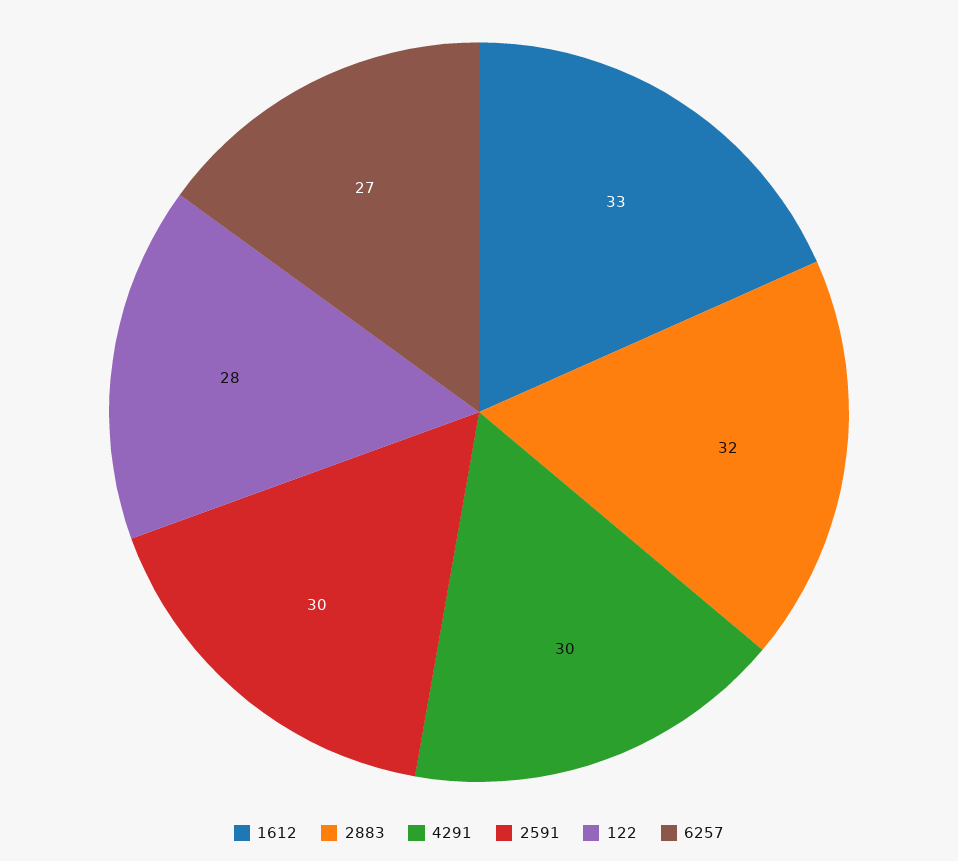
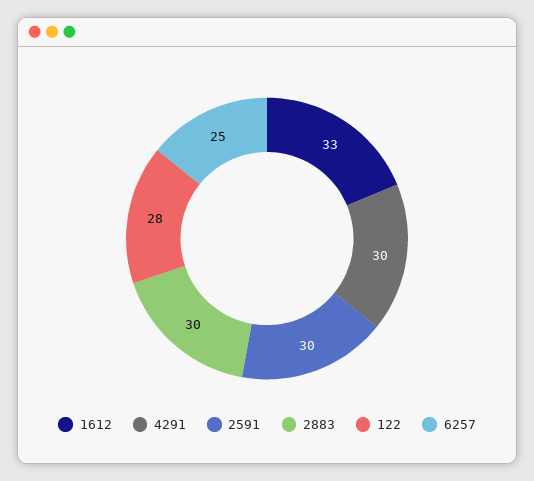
2883: 32 -> 30
6257: 27 -> 25

